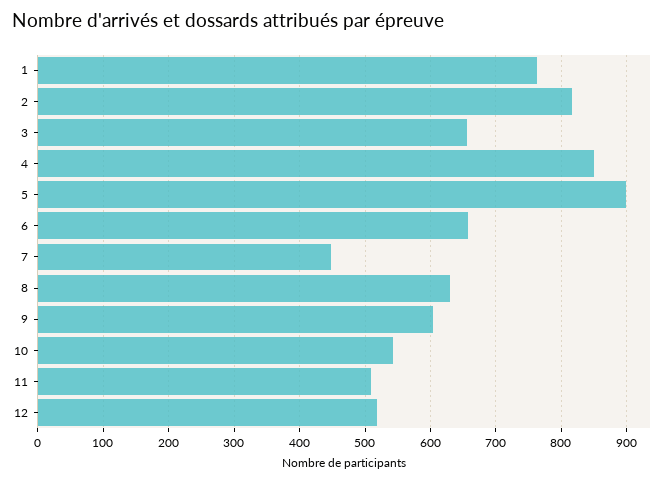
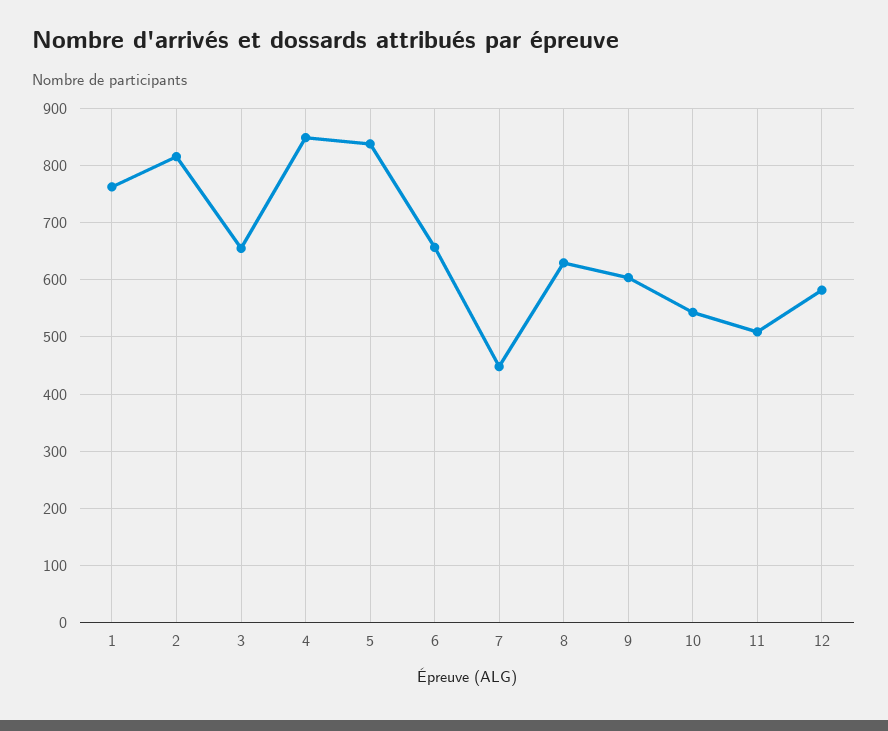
5: 900 -> 840
12: 520 -> 580

